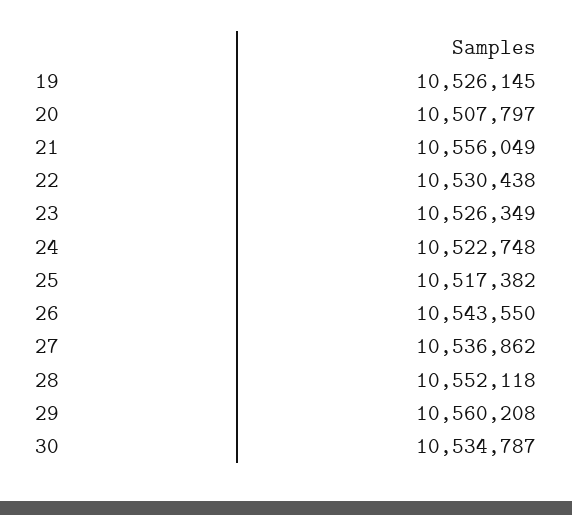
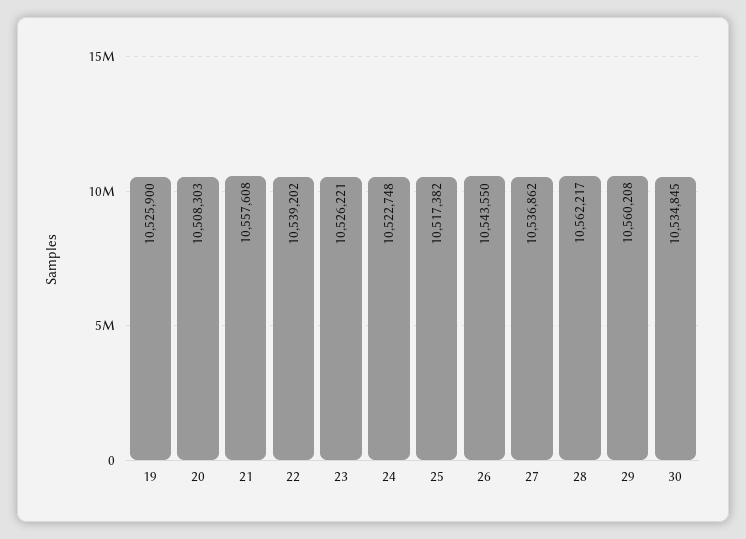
19: 10526145 -> 10525900
20: 10507797 -> 10508303
21: 10556049 -> 10557608
22: 10530438 -> 10539202
23: 10526349 -> 10526221
28: 10552118 -> 10562217
30: 10534787 -> 10534845

